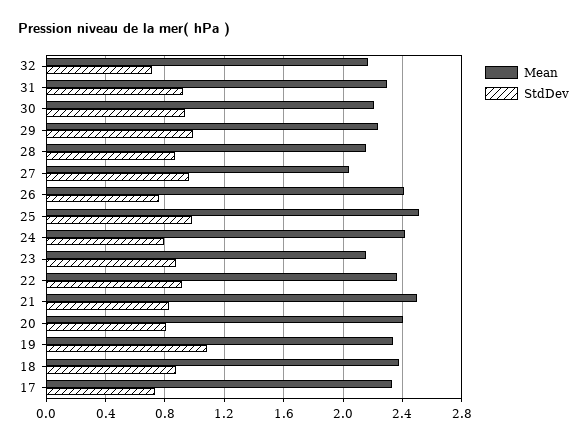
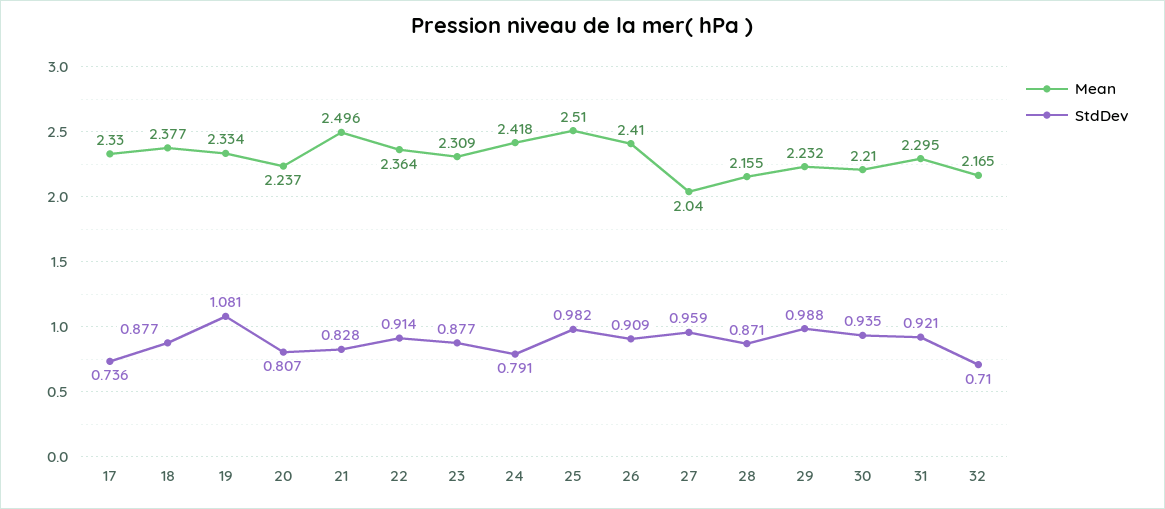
StdDev, 26: 0.75 -> 0.909
Mean, 23: 2.15 -> 2.309
Mean, 20: 2.4 -> 2.237

